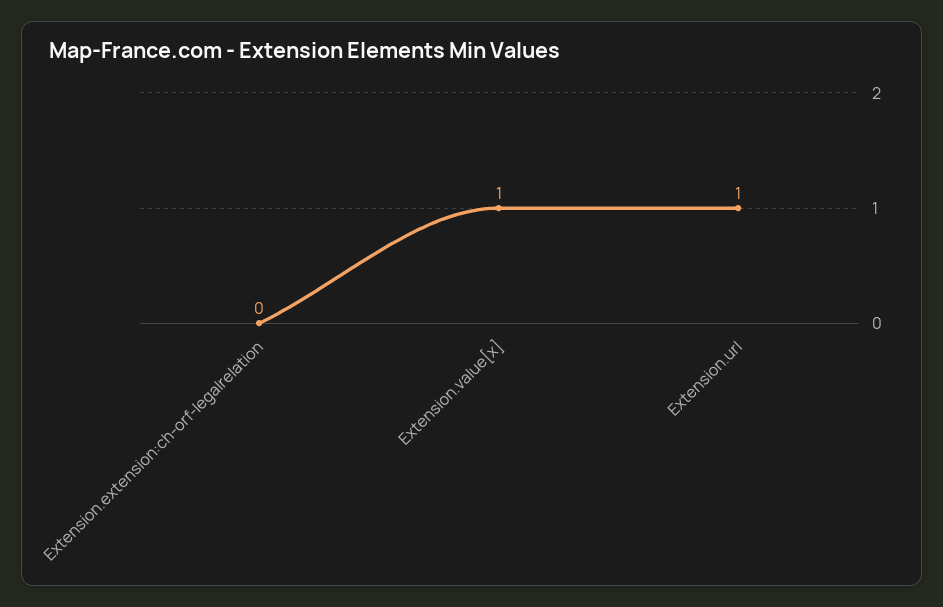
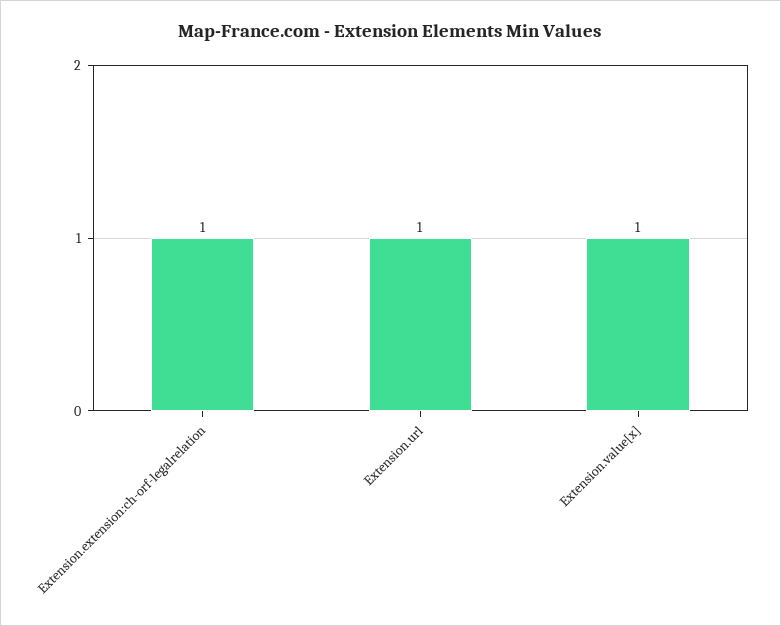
Extension.extension:ch-orf-legalrelation: 0 -> 1

